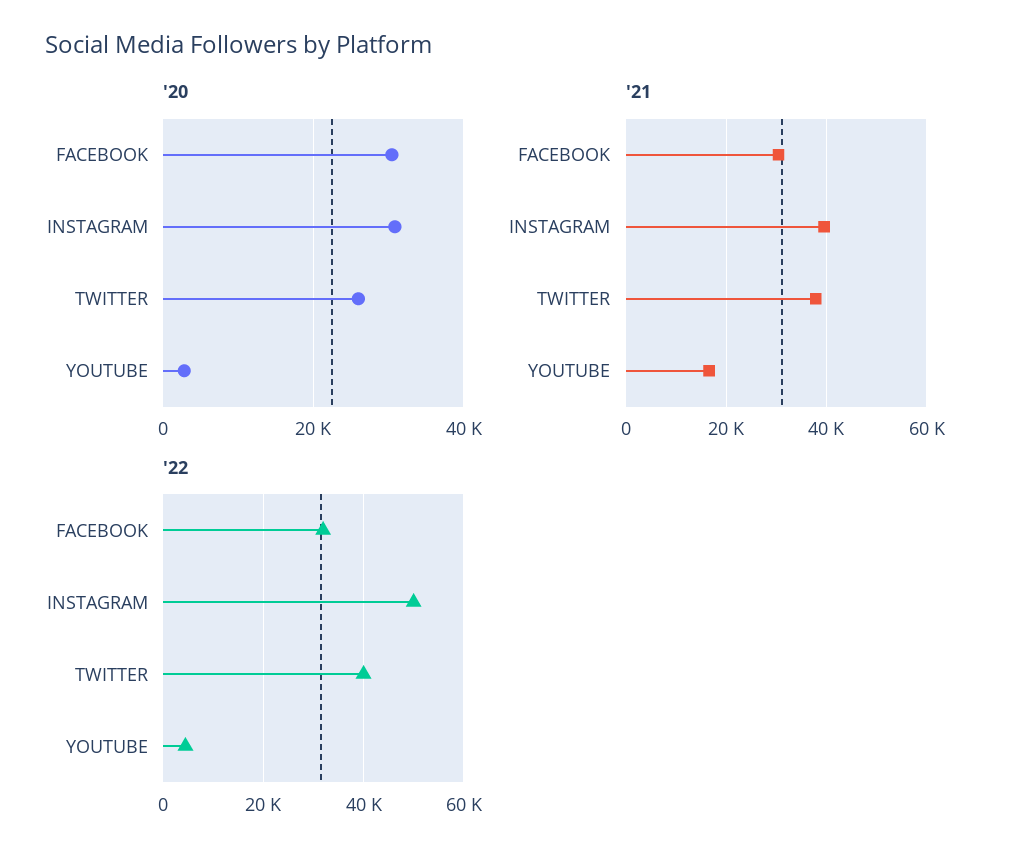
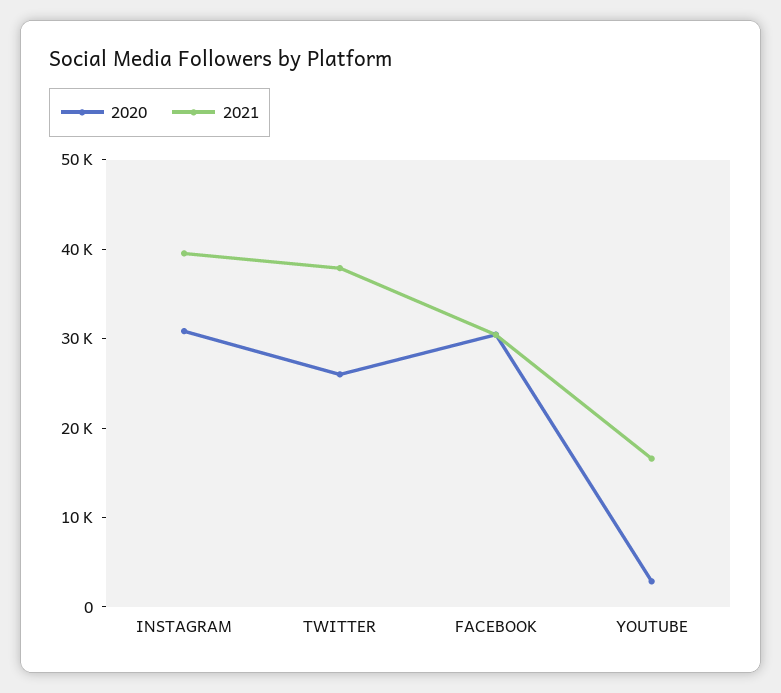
'22, FACEBOOK: 32000 -> none
'22, INSTAGRAM: 50000 -> none
'22, TWITTER: 40000 -> none
'22, YOUTUBE: 4000 -> none

